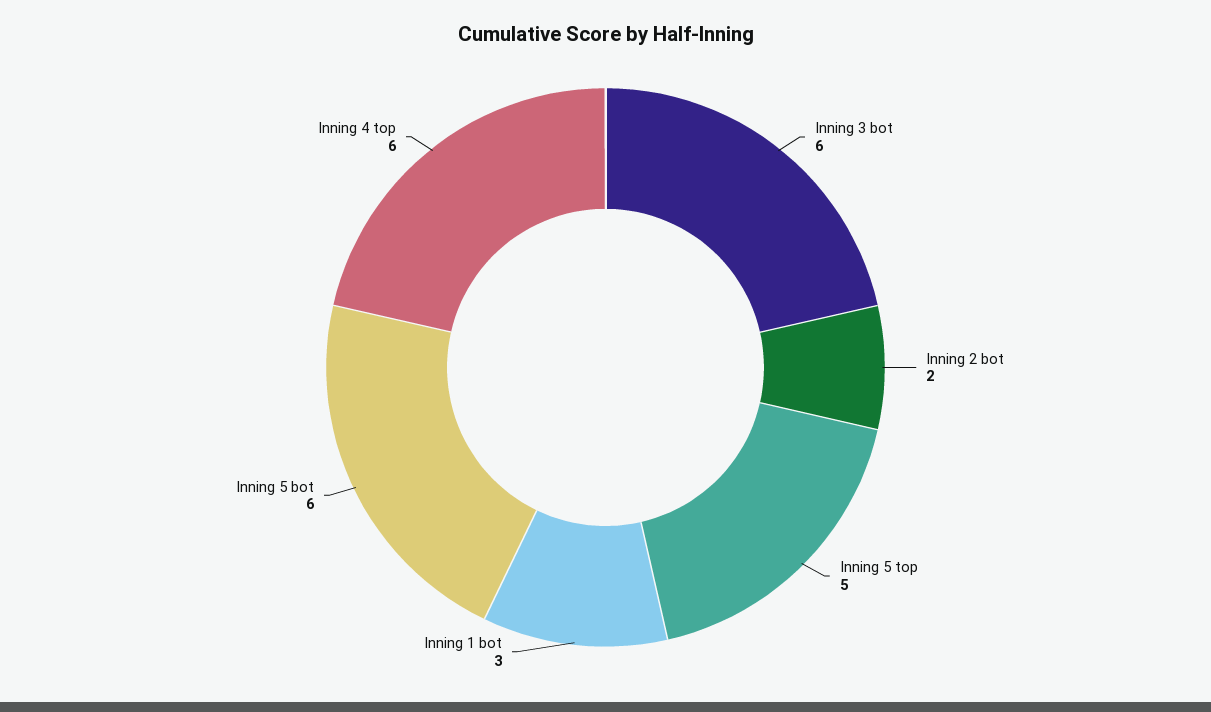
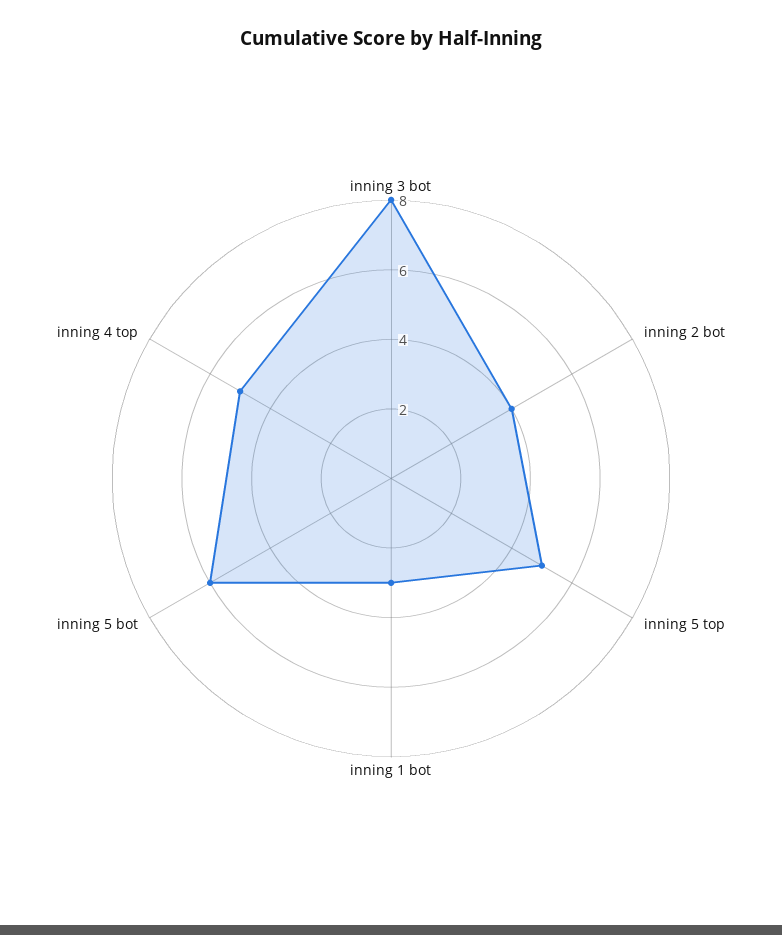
Inning 3 bot: 6 -> 8
Inning 2 bot: 2 -> 4
Inning 4 top: 6 -> 5

